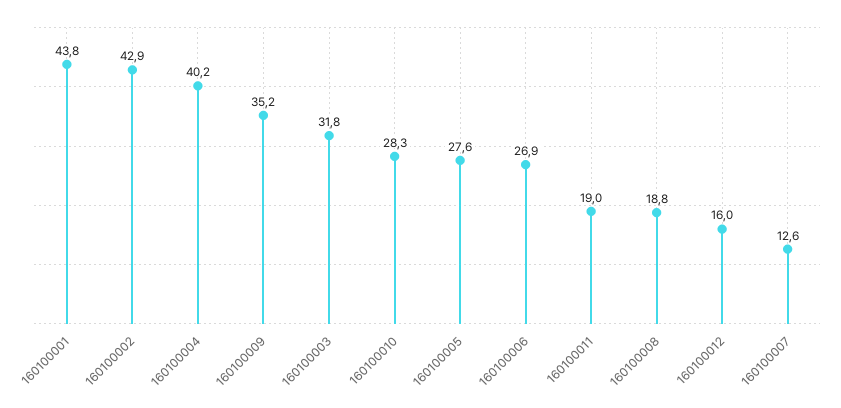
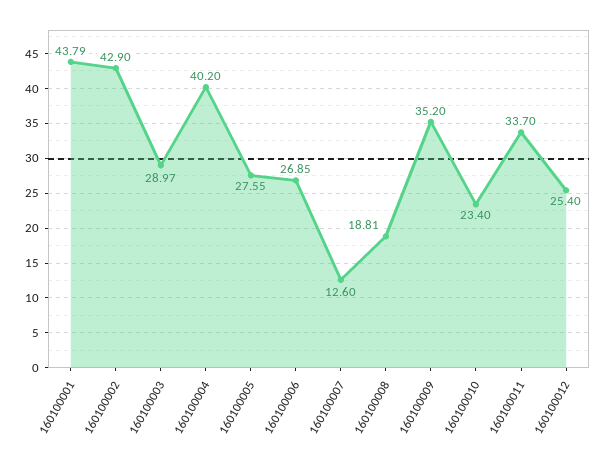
160100003: 31.8 -> 28.97
160100010: 28.3 -> 23.4
160100011: 19 -> 33.7
160100012: 16 -> 25.4

